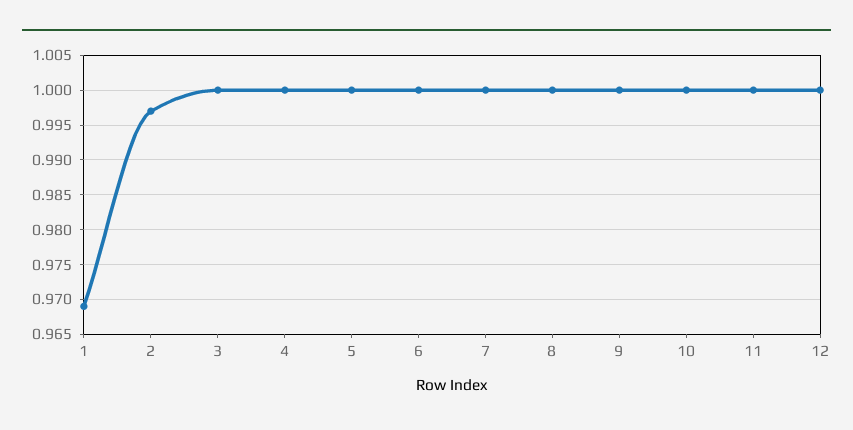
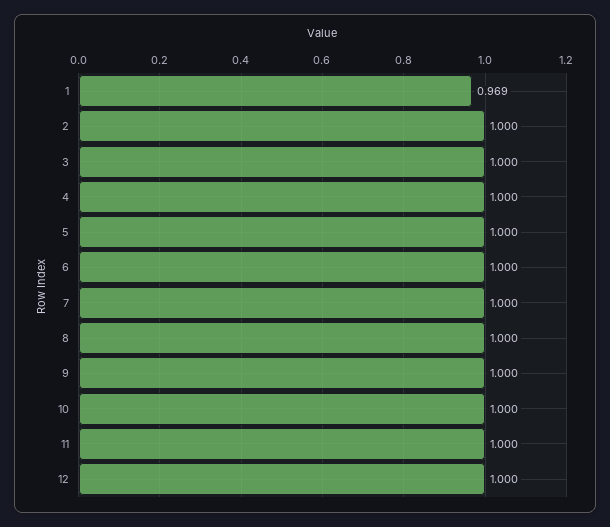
2: 0.997 -> 1

